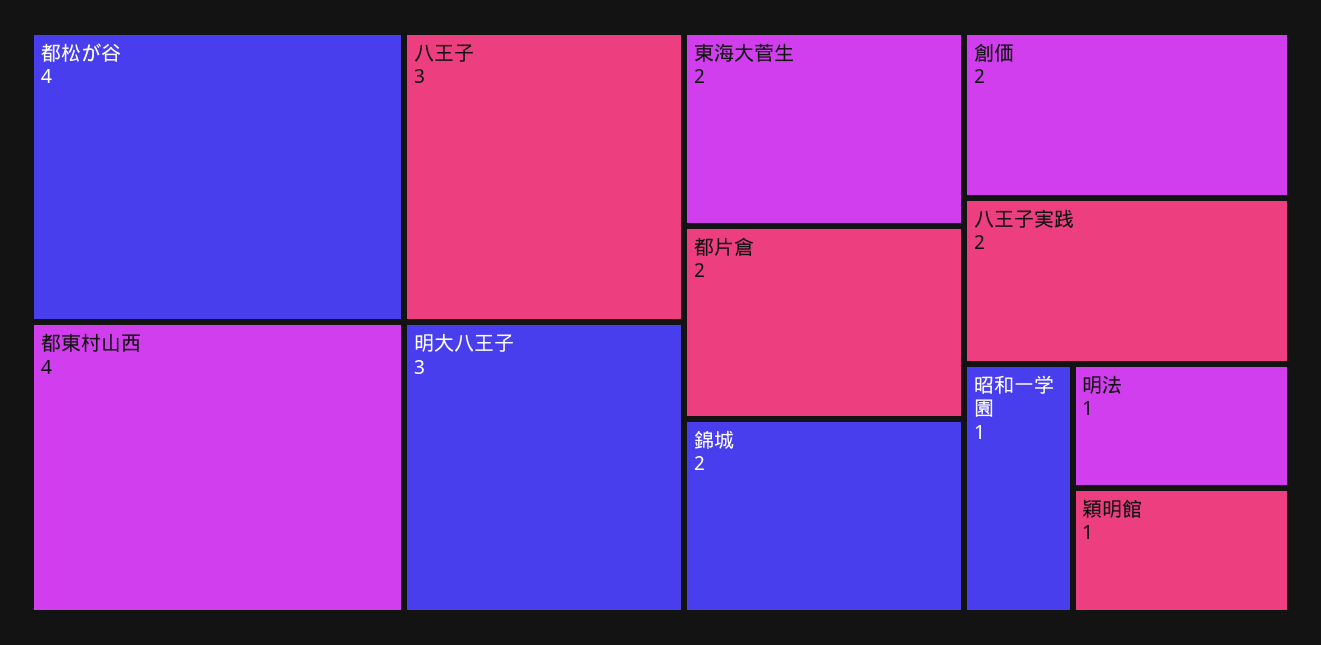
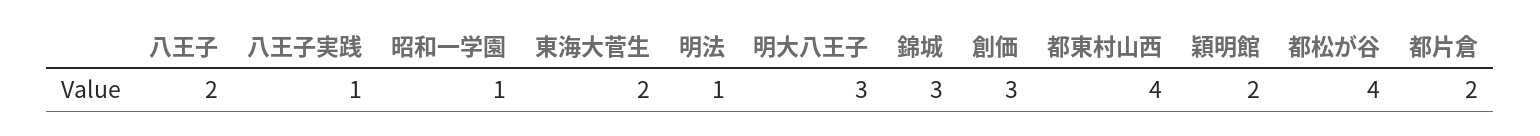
八王子: 3 -> 2
錦城: 2 -> 3
創価: 2 -> 3
八王子実践: 2 -> 1
穎明館: 1 -> 2

